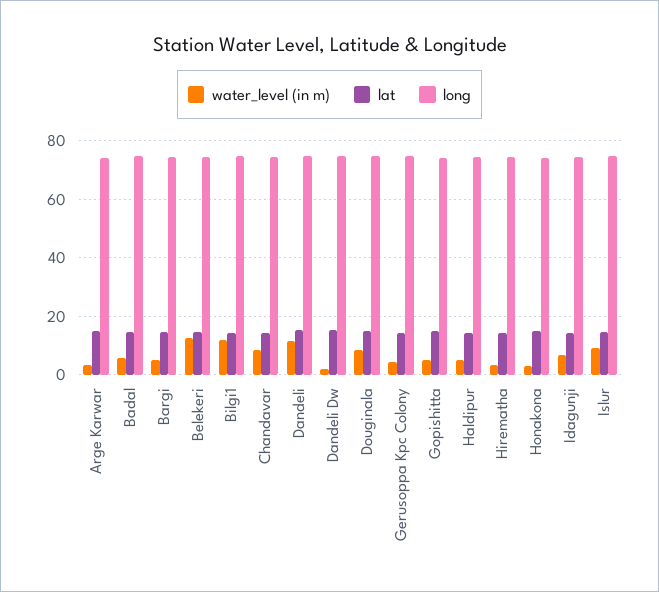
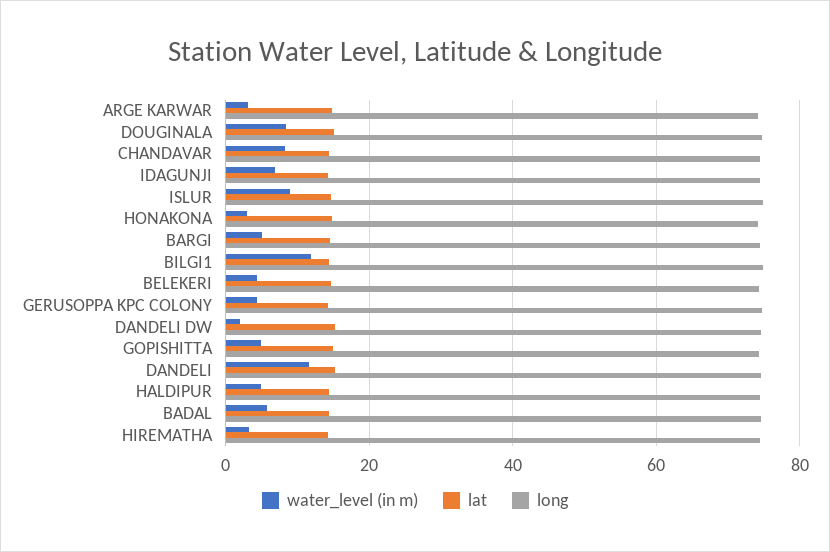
water_level (in m), Belekeri: 12.5 -> 4

